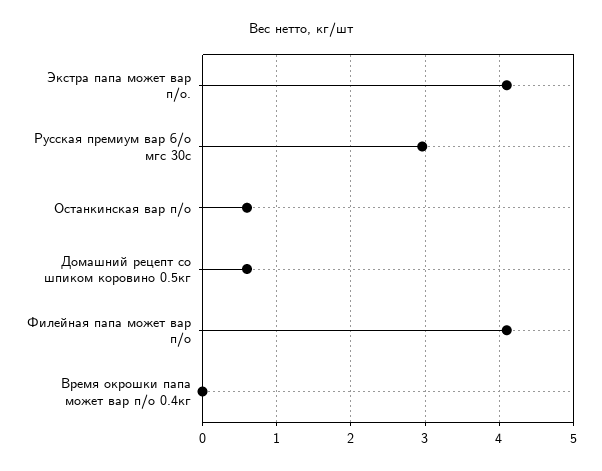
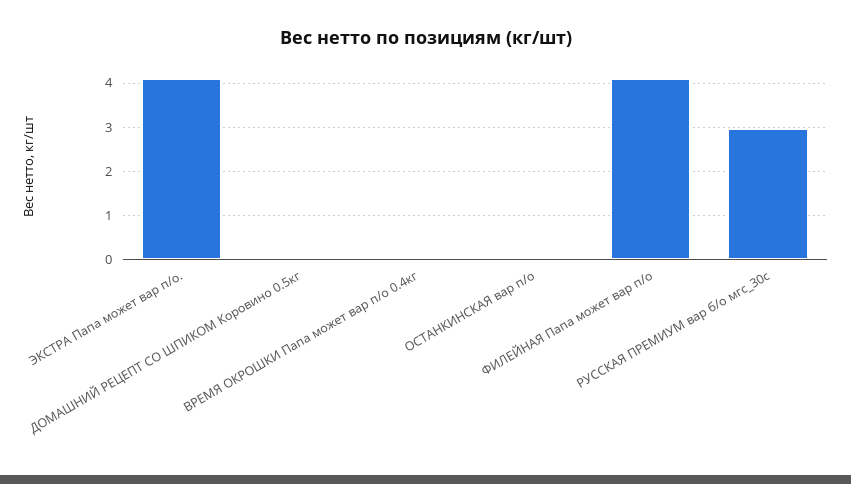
Останкинская вар п/о: 0.6 -> 0
Домашний рецепт со шпиком коровино 0.5кг: 0.6 -> 0

